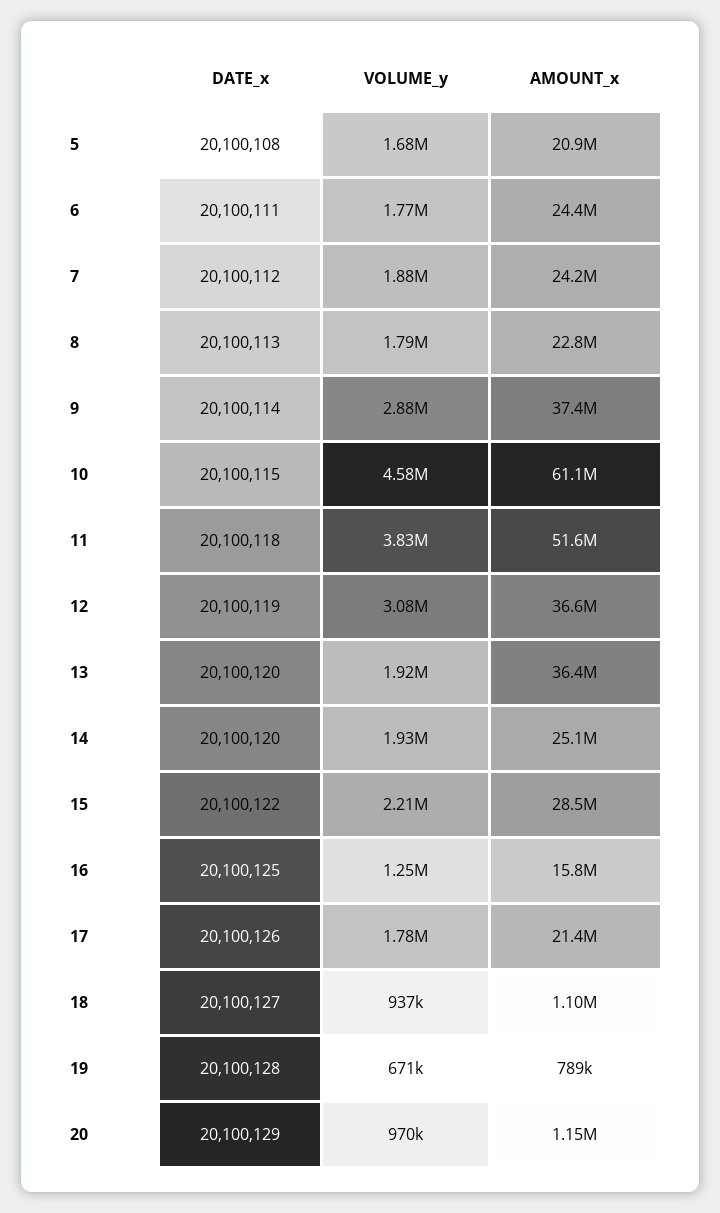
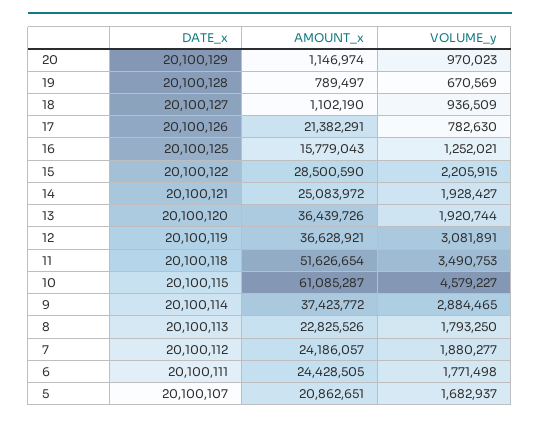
DATE_x, 5: 20100108 -> 20100107
VOLUME_y, 11: 3830000 -> 3490753
DATE_x, 14: 20100120 -> 20100121
VOLUME_y, 17: 1780000 -> 782630

